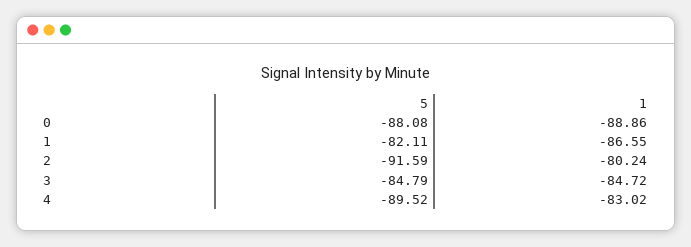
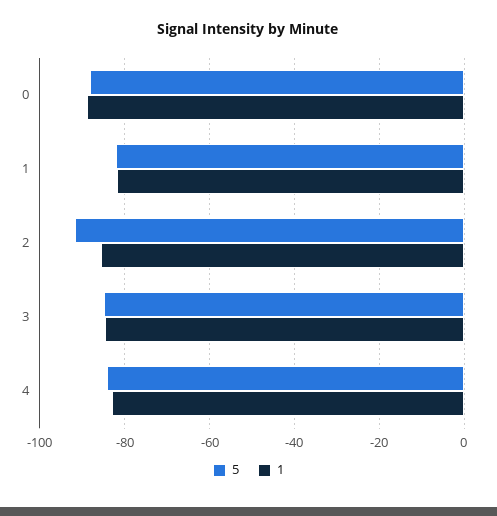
1, 1: -86.55 -> -82
1, 2: -80.24 -> -86
5, 4: -89.52 -> -84

